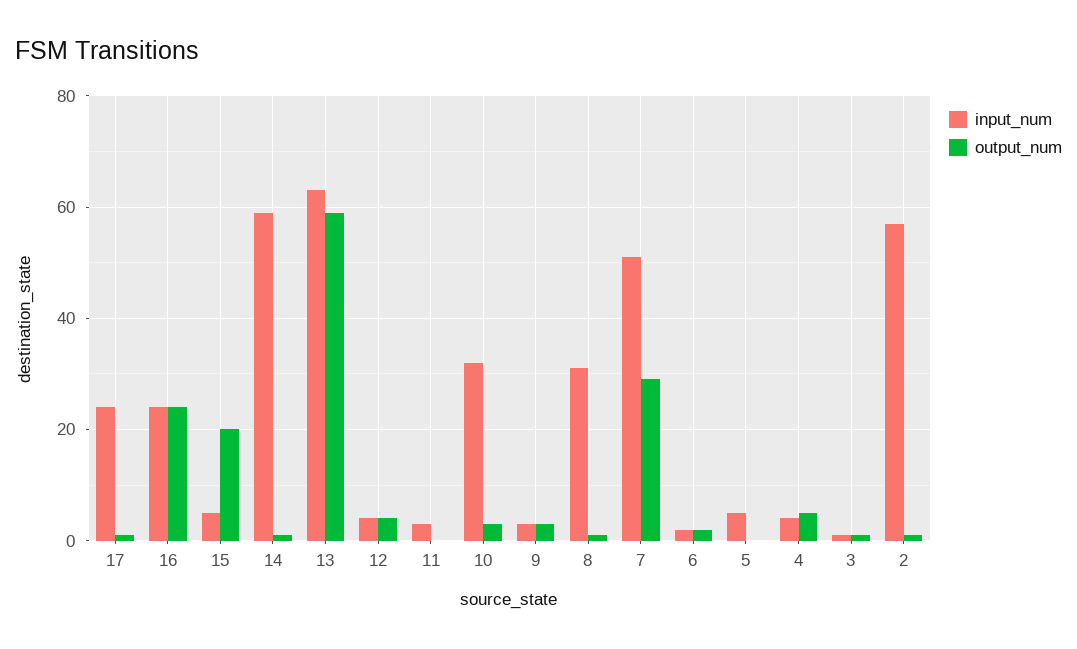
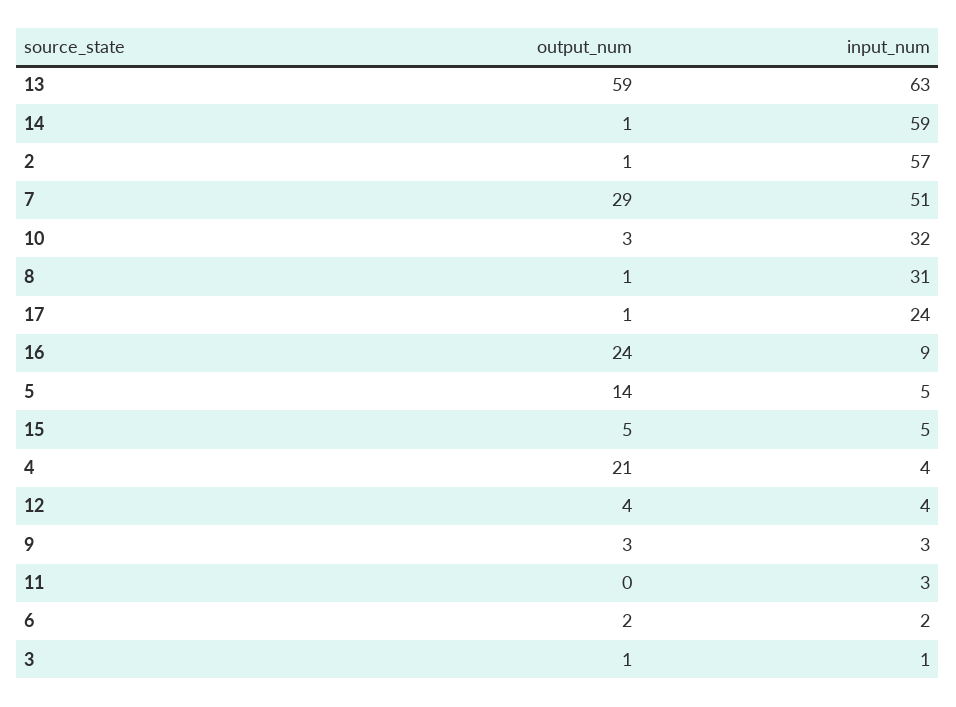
input_num, 16: 25 -> 9
output_num, 15: 20 -> 5
output_num, 5: 0 -> 14
output_num, 4: 5 -> 21

